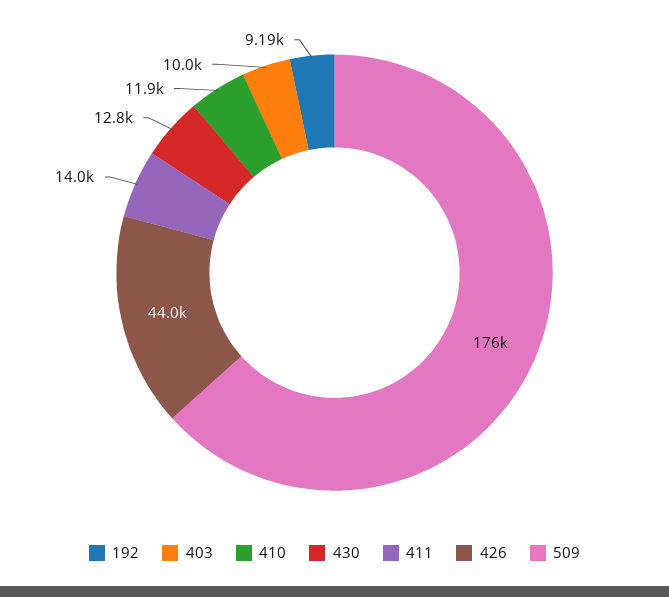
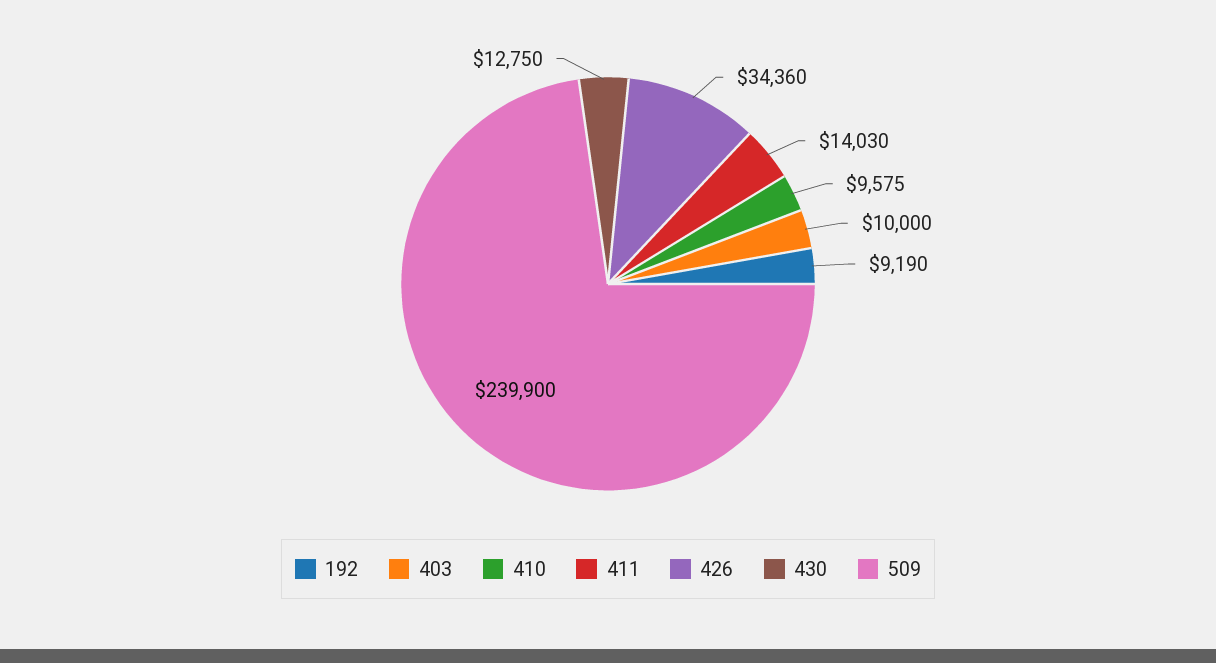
410: 11900 -> 9575
426: 44000 -> 34360
509: 176000 -> 239900

